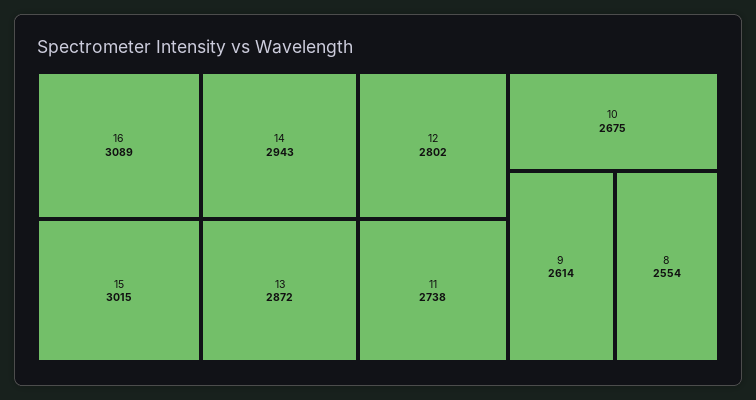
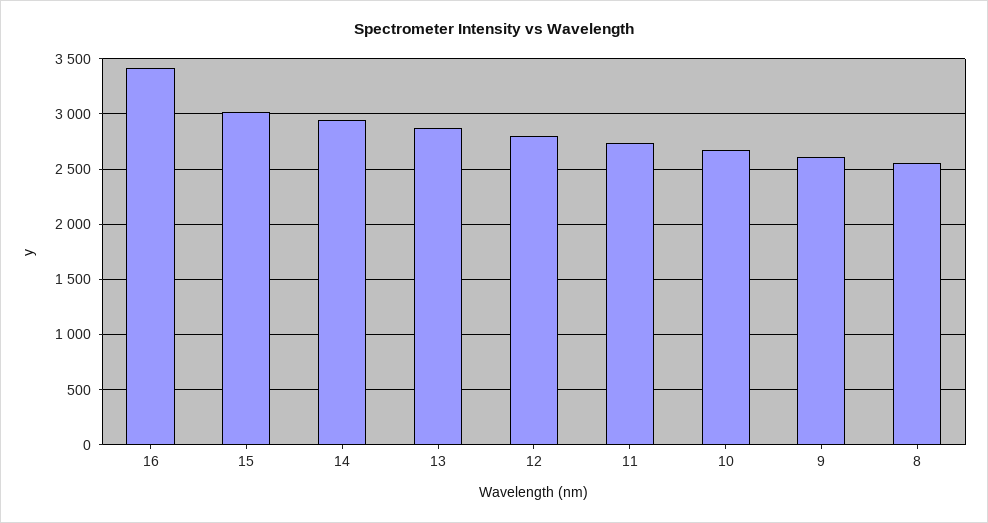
16: 3089 -> 3400

